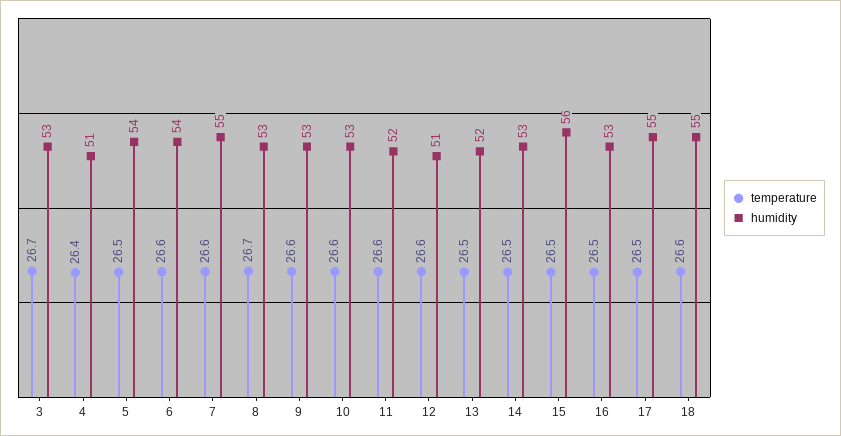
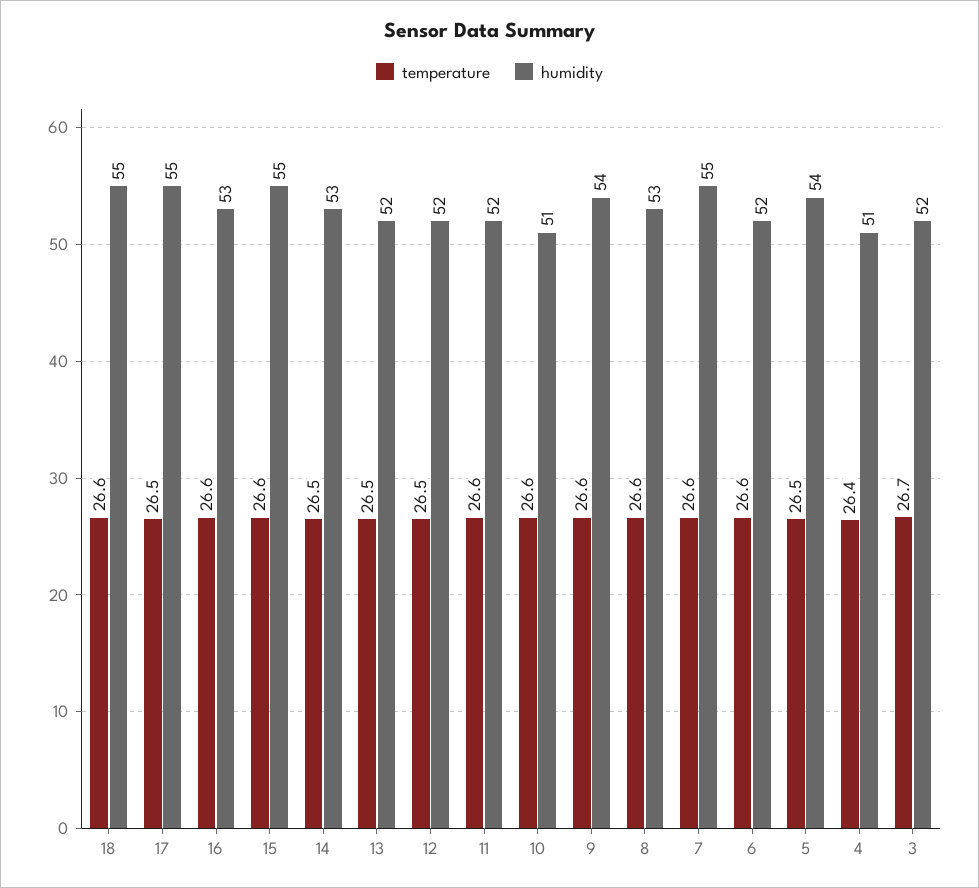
humidity, 3: 53 -> 52
humidity, 6: 54 -> 52
temperature, 8: 26.7 -> 26.6
humidity, 9: 53 -> 54
humidity, 10: 53 -> 51
temperature, 12: 26.6 -> 26.5
humidity, 12: 51 -> 52
temperature, 15: 26.5 -> 26.6
humidity, 15: 56 -> 55
temperature, 16: 26.5 -> 26.6

